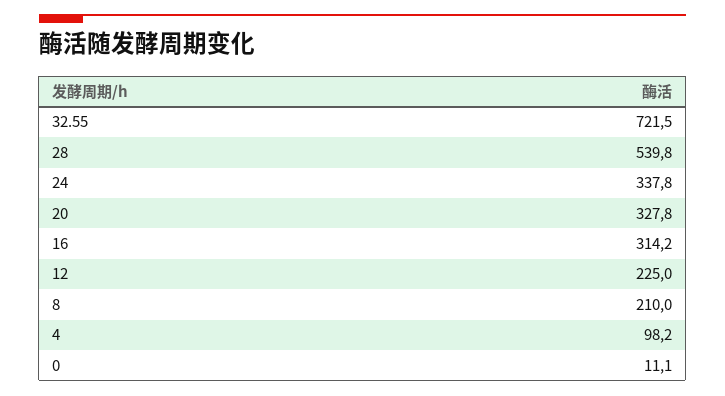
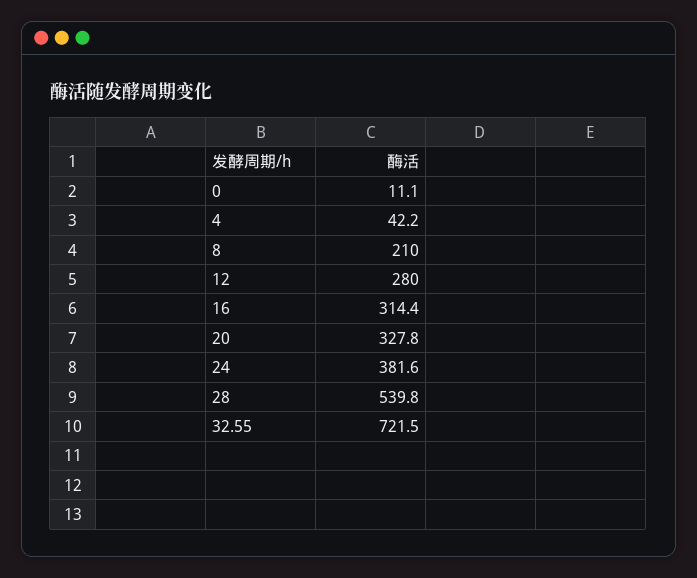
24: 337.8 -> 381.6
16: 314.2 -> 314.4
12: 225 -> 280
4: 98.2 -> 42.2

